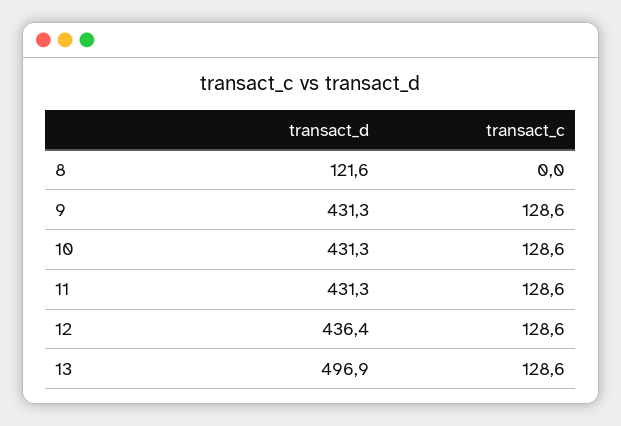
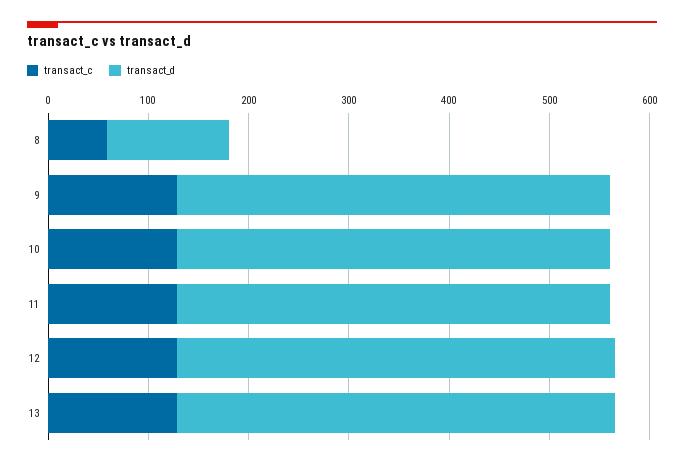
transact_c, 8: 0 -> 60
transact_d, 13: 496.9 -> 440

